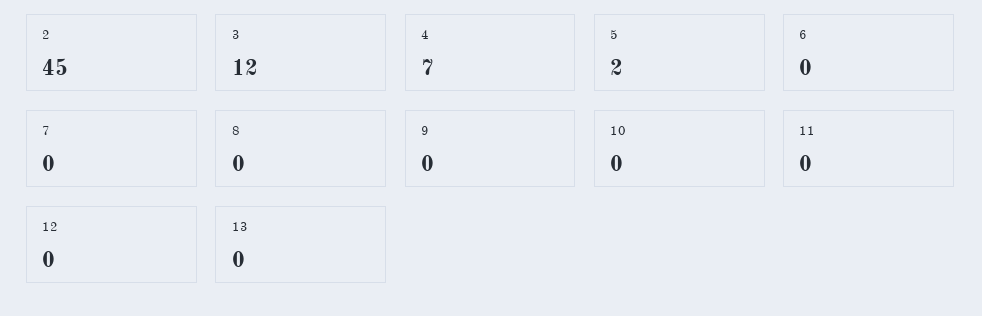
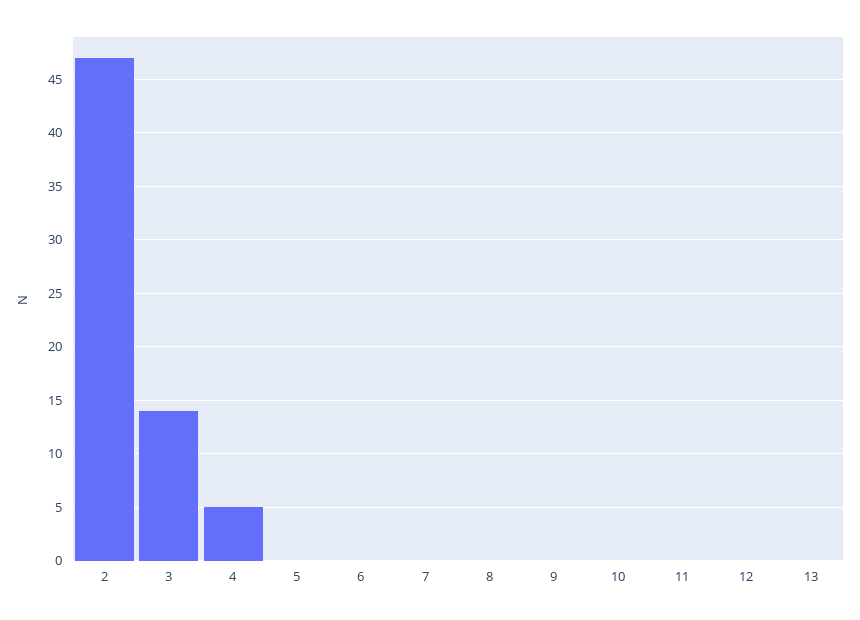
2: 45 -> 47
3: 12 -> 14
4: 7 -> 5
5: 2 -> 0

